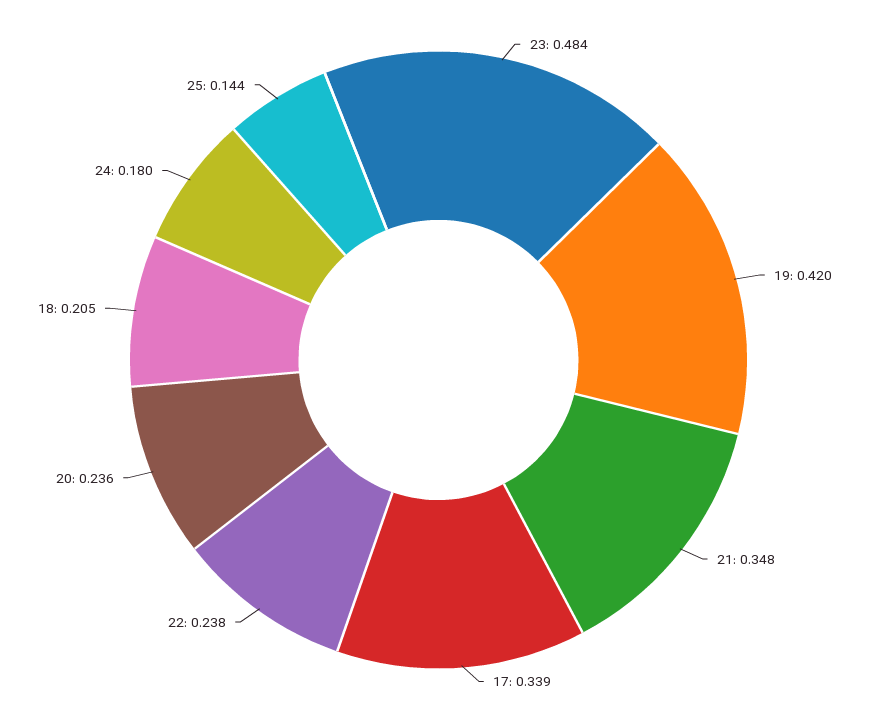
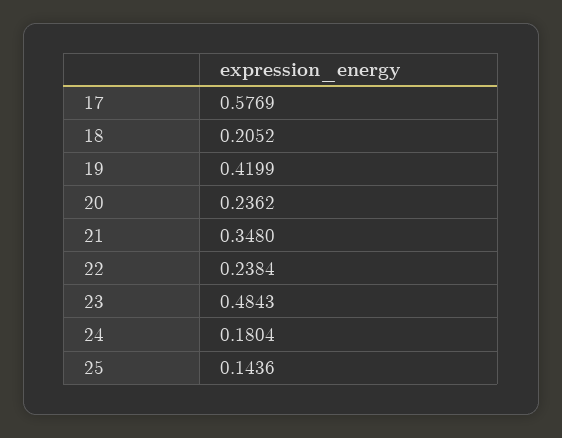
17: 0.339 -> 0.5769

